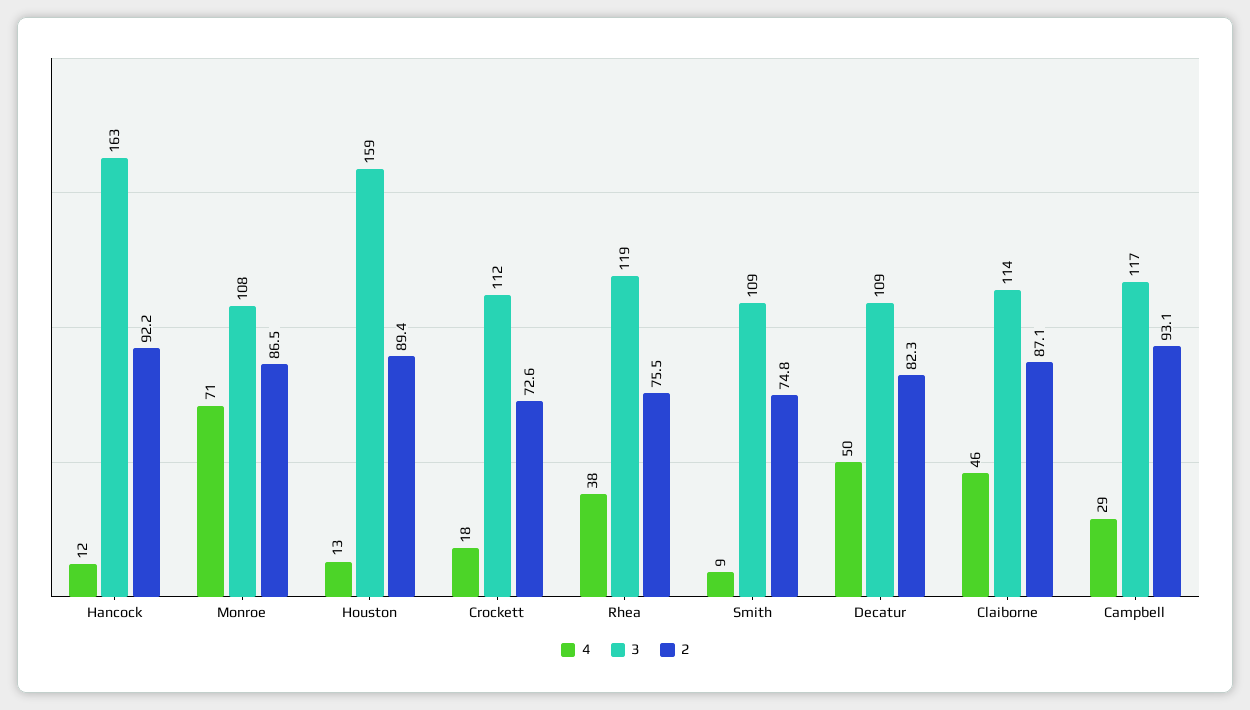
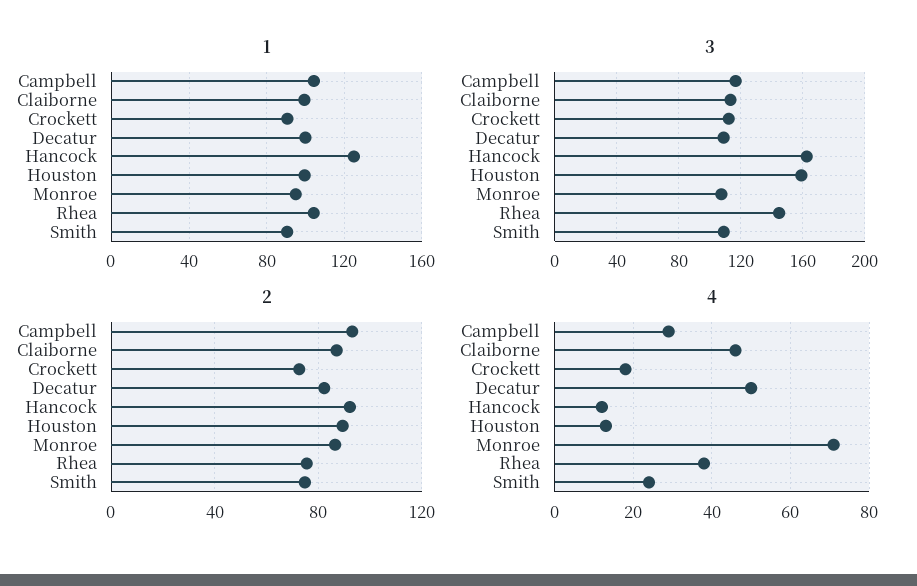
3, Rhea: 119 -> 145
4, Smith: 9 -> 25
1, Campbell: none -> 105
1, Claiborne: none -> 100
1, Crockett: none -> 90
1, Decatur: none -> 100
1, Hancock: none -> 125
1, Houston: none -> 100
1, Monroe: none -> 95
1, Rhea: none -> 105
1, Smith: none -> 90

